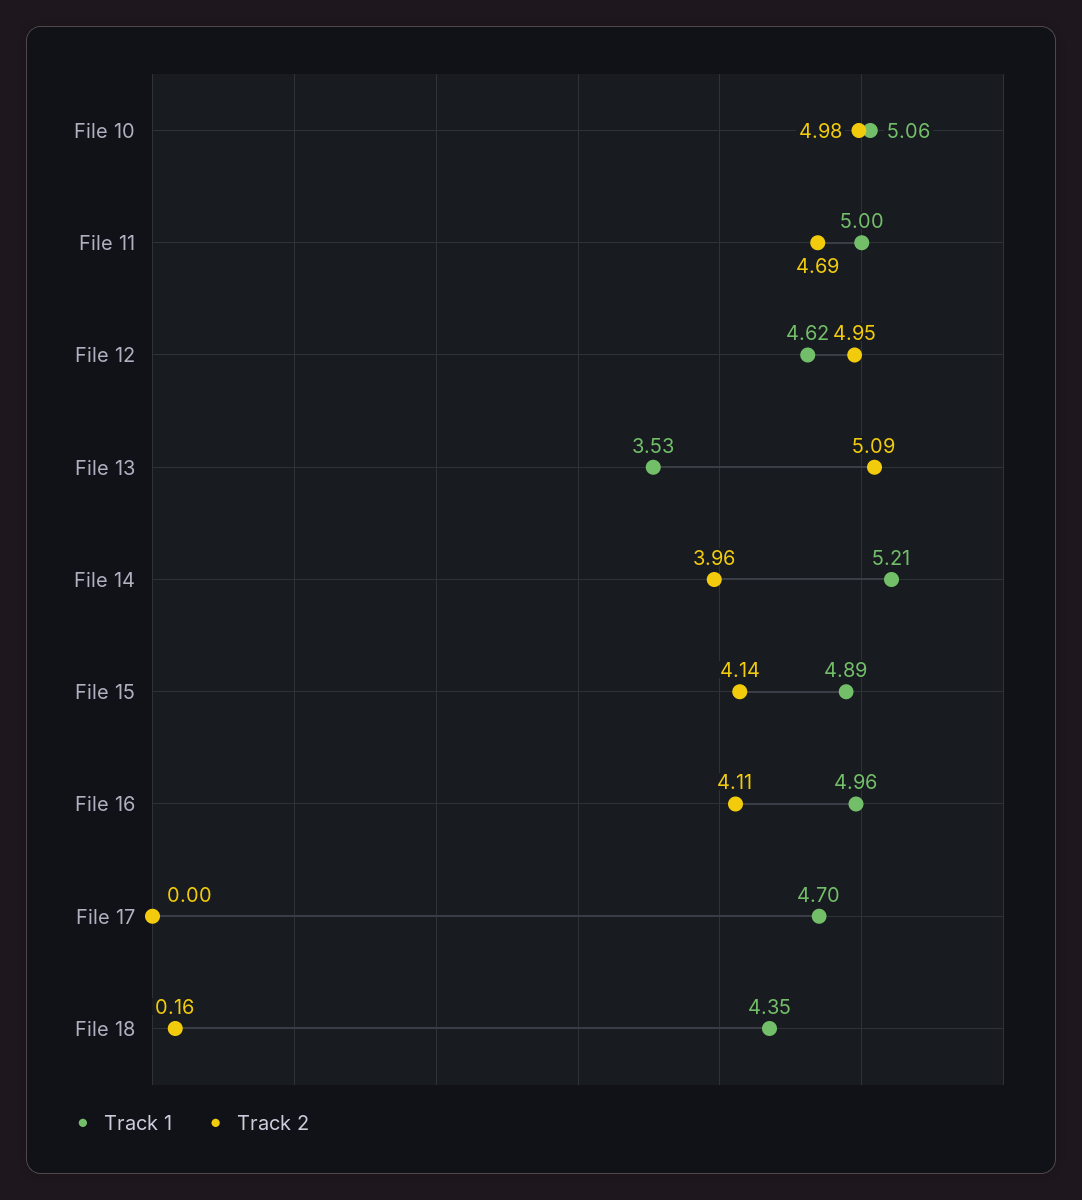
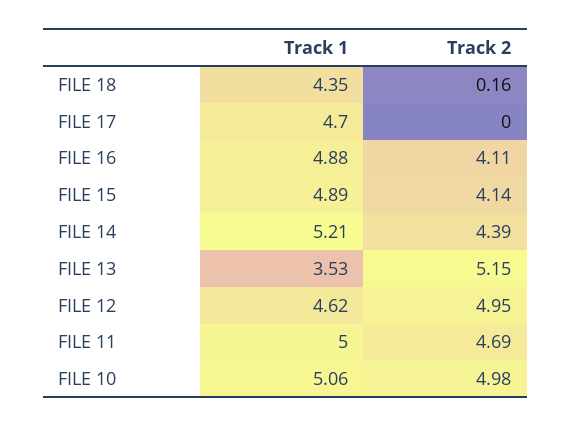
Track 2, File 13: 5.09 -> 5.15
Track 2, File 14: 3.96 -> 4.39
Track 1, File 16: 4.96 -> 4.88

